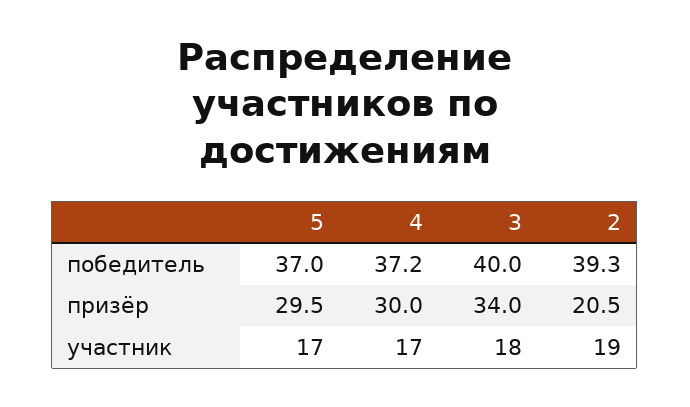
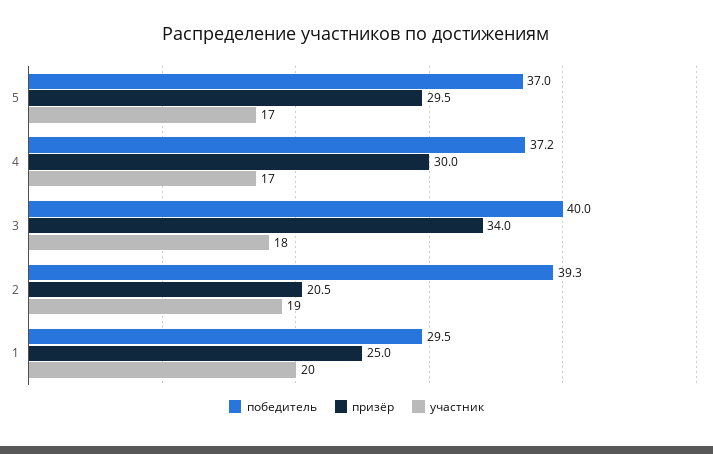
победитель, 1: none -> 29.5
призёр, 1: none -> 25
участник, 1: none -> 20

